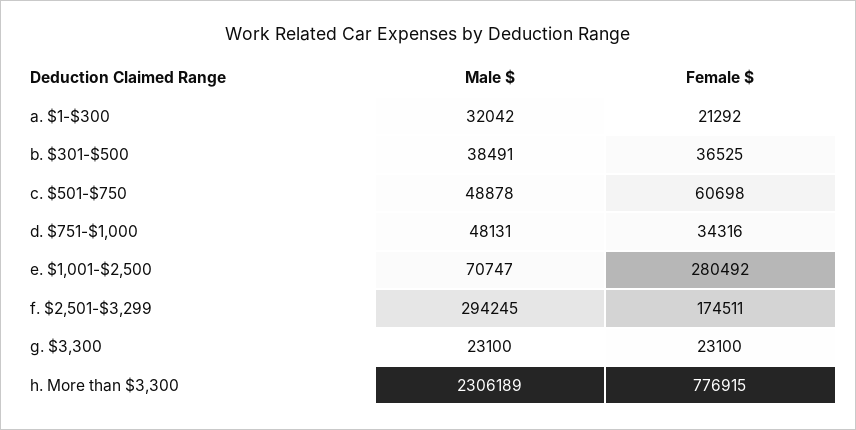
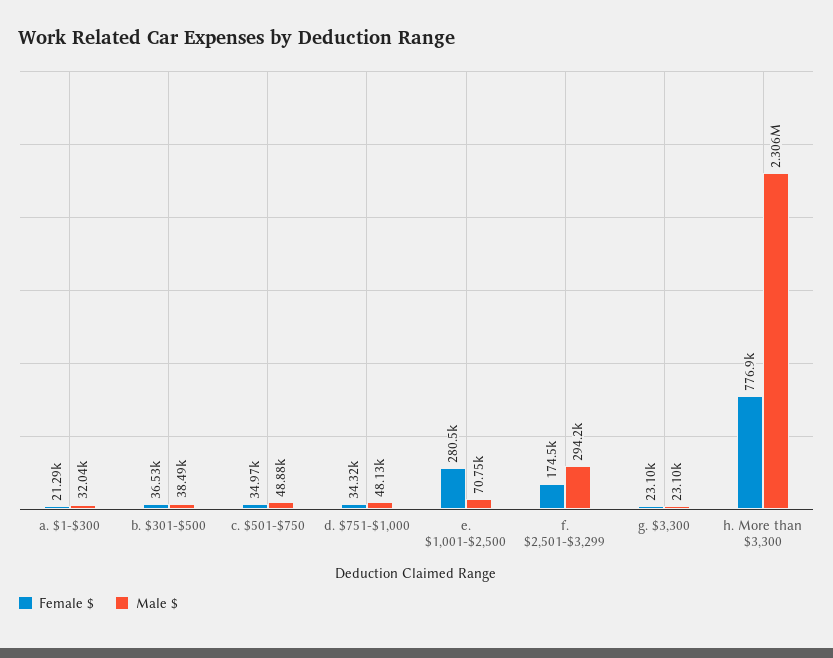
Female $, c. $501-$750: 60698 -> 34970

